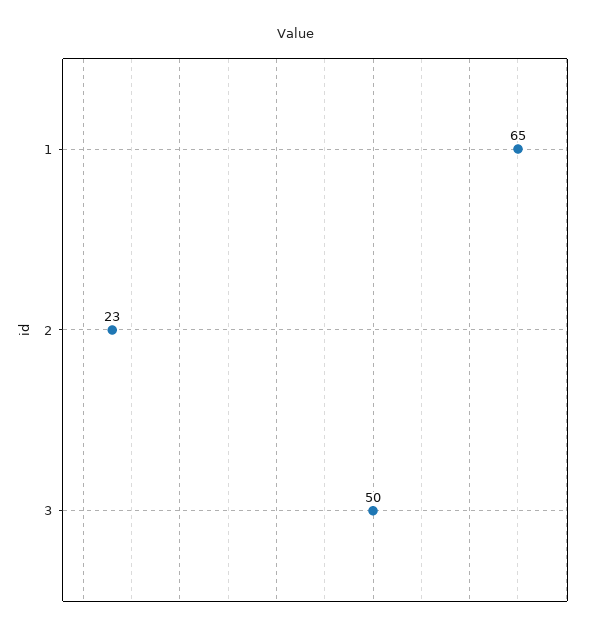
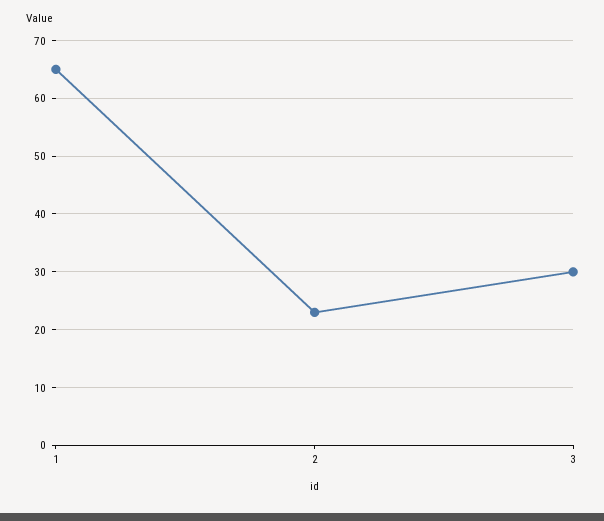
3: 50 -> 30

